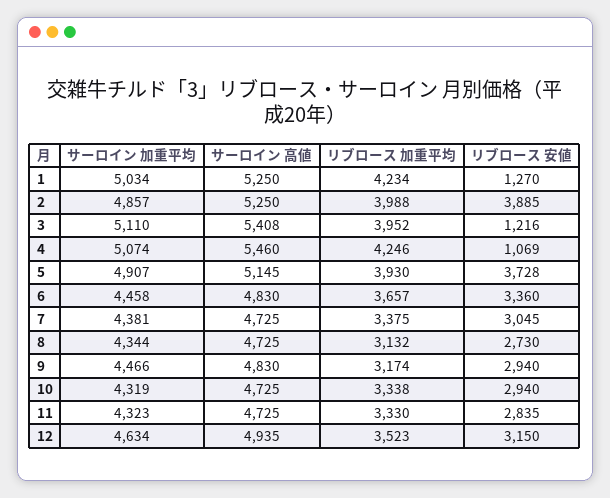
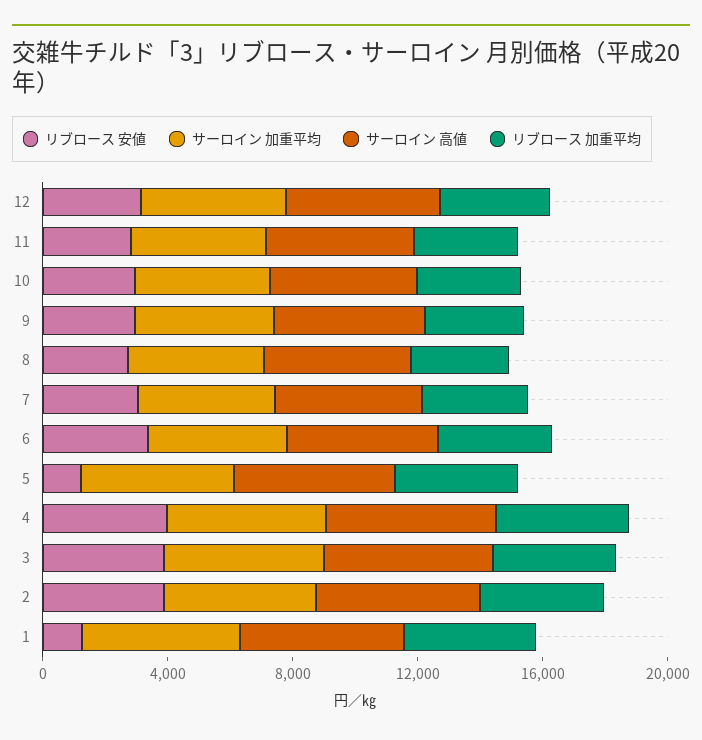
リブロース 安値, 3: 1216 -> 4000
リブロース 安値, 4: 1069 -> 4000
リブロース 安値, 5: 3728 -> 1000

